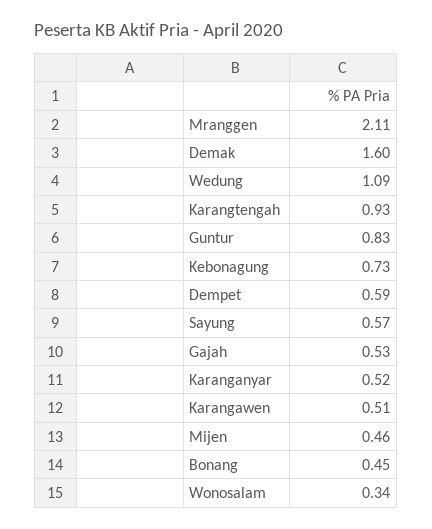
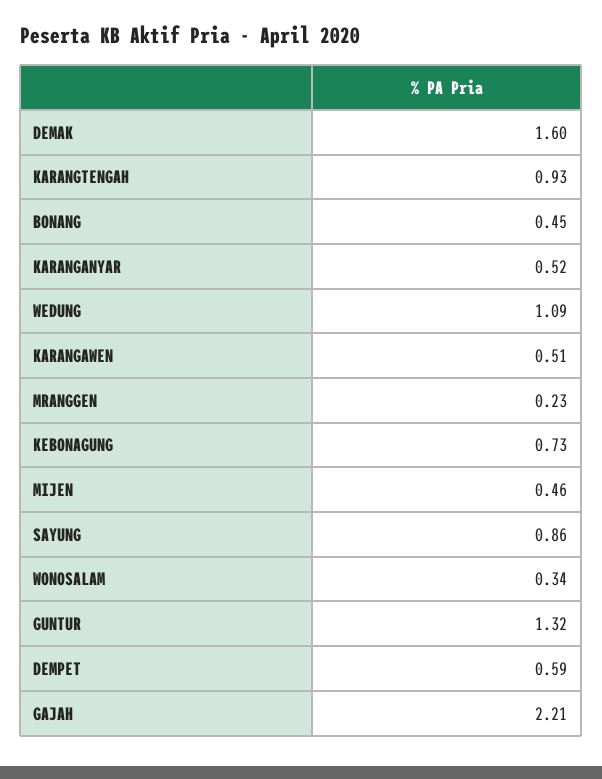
Mranggen: 2.11 -> 0.23
Guntur: 0.83 -> 1.32
Sayung: 0.57 -> 0.86
Gajah: 0.53 -> 2.21

